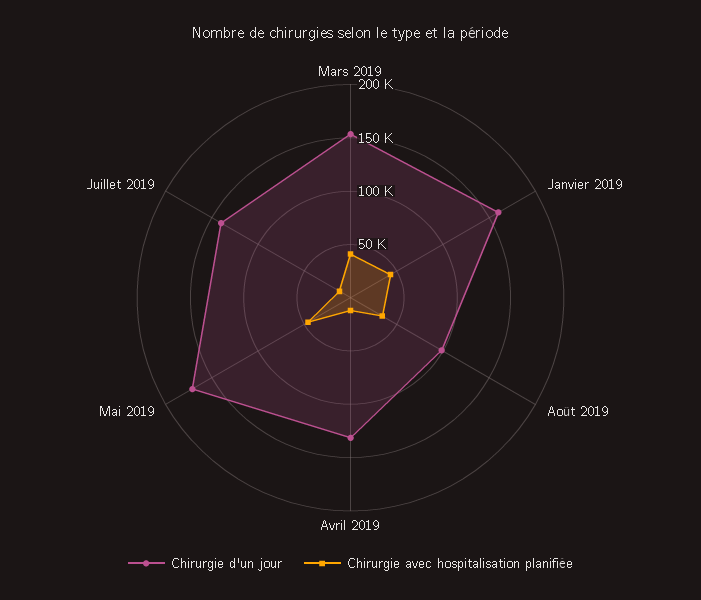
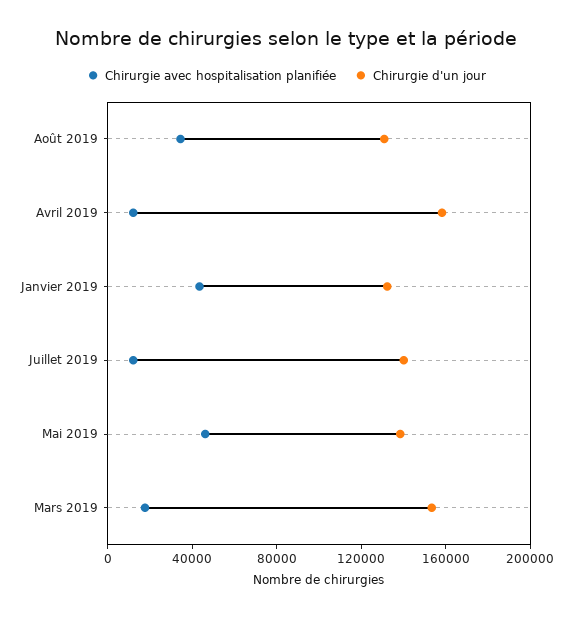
Chirurgie avec hospitalisation planifiée, Mars 2019: 40000 -> 20000
Chirurgie d'un jour, Janvier 2019: 160000 -> 130000
Chirurgie d'un jour, Août 2019: 100000 -> 130000
Chirurgie d'un jour, Avril 2019: 130000 -> 160000
Chirurgie d'un jour, Mai 2019: 170000 -> 140000

